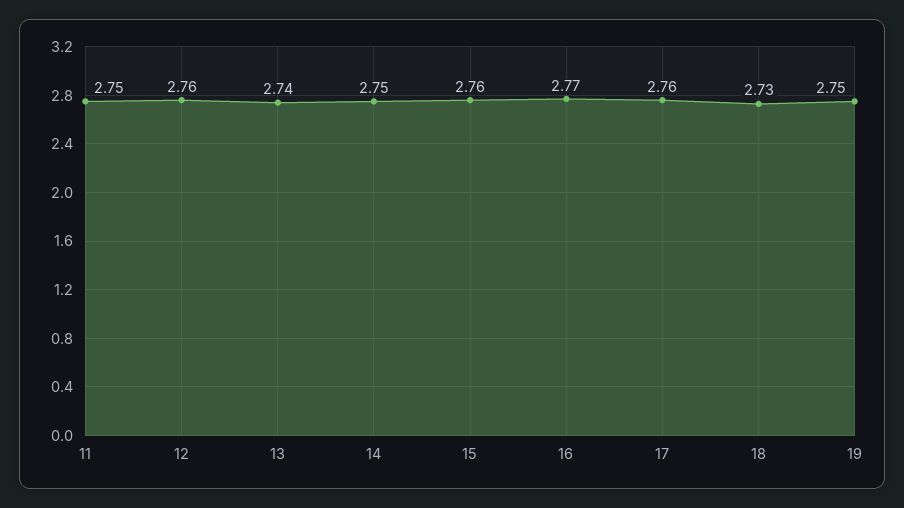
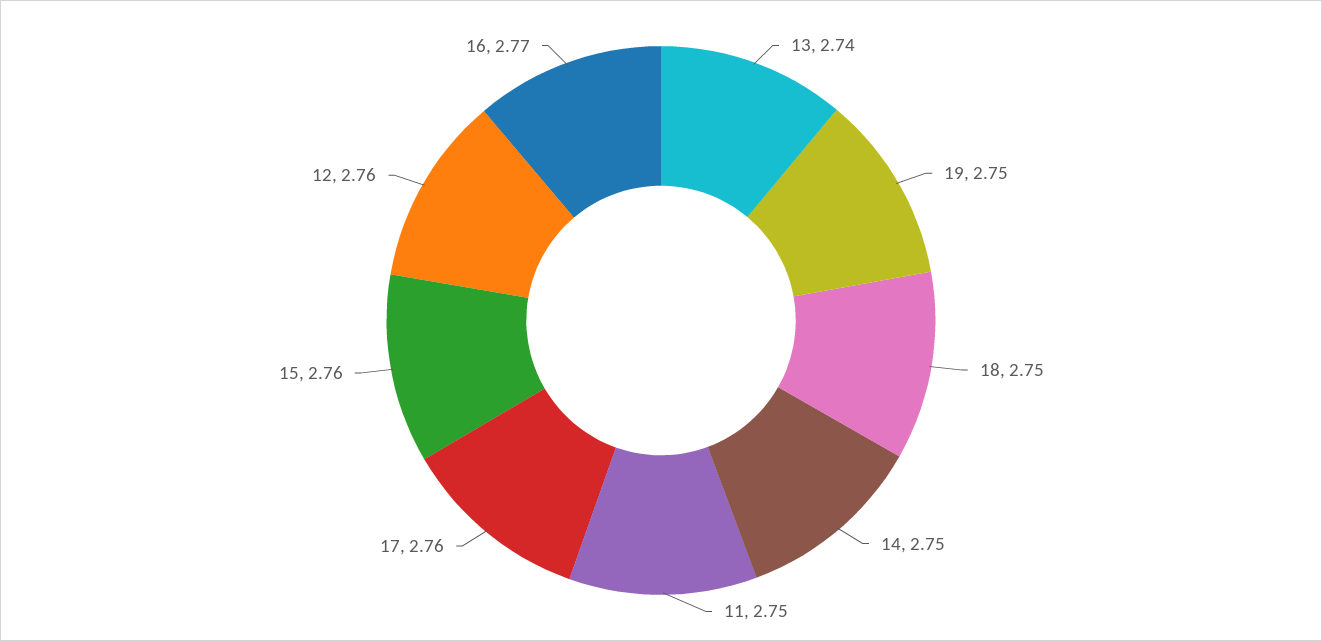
18: 2.73 -> 2.75

